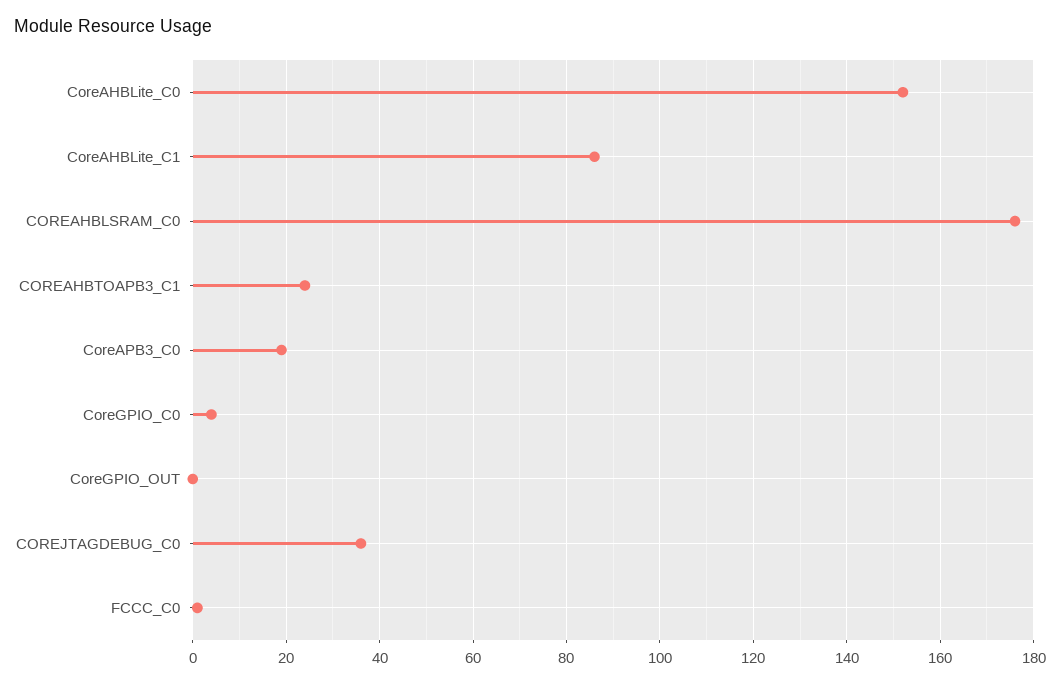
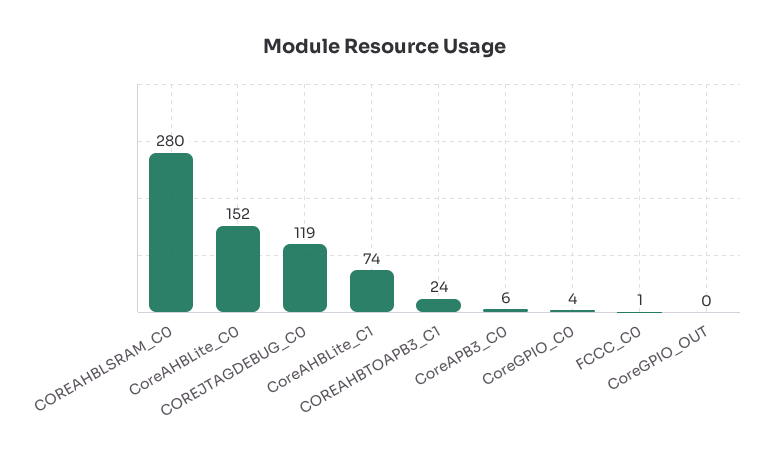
CoreAHBLite_C1: 85 -> 74
COREAHBLSRAM_C0: 175 -> 280
CoreAPB3_C0: 20 -> 6
COREJTAGDEBUG_C0: 35 -> 119

